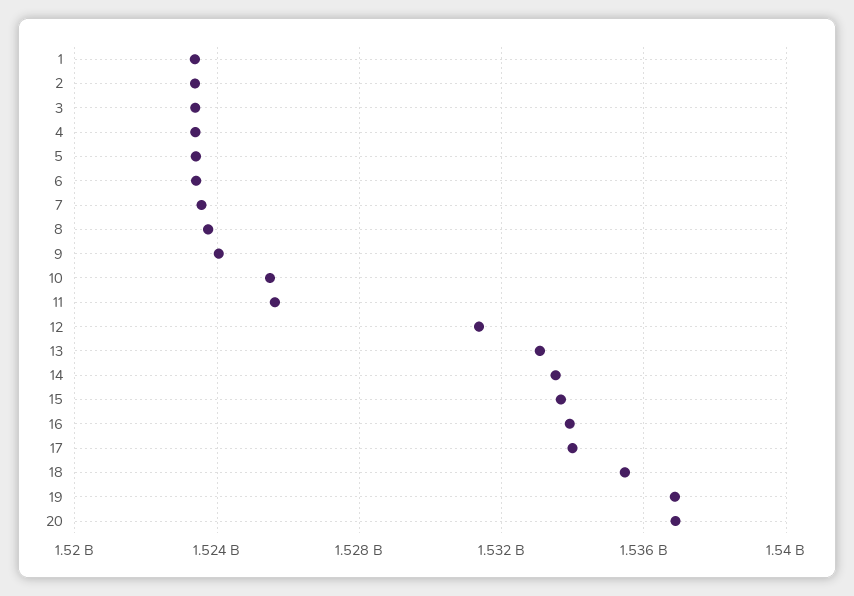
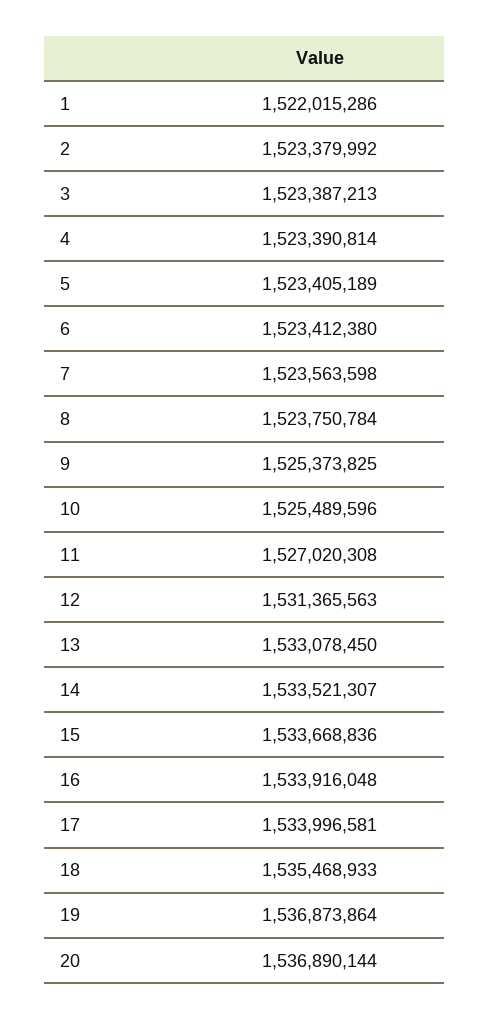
1: 1523500000 -> 1522015286
9: 1524000000 -> 1525373825
11: 1525500000 -> 1527020308

